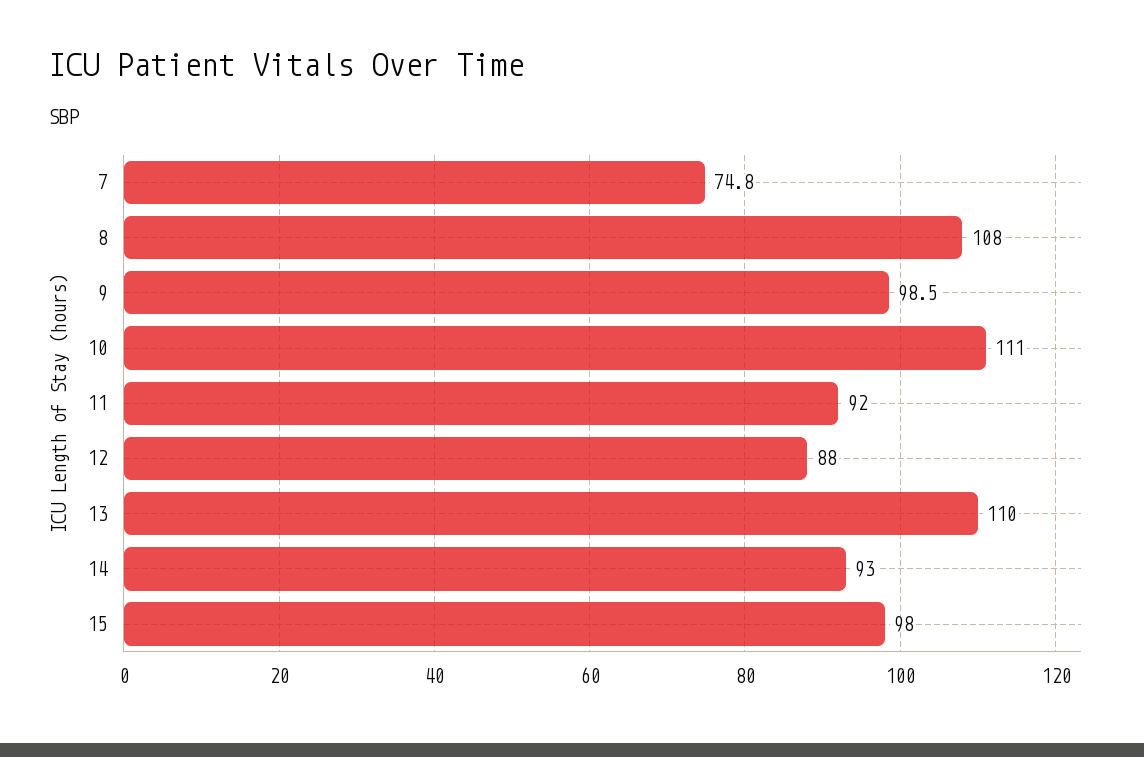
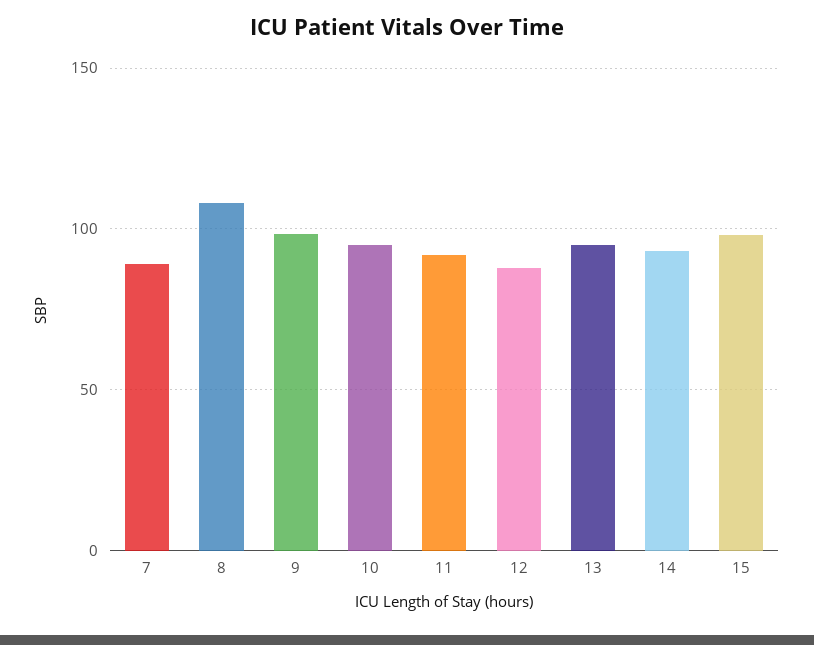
7: 74.8 -> 90
10: 111 -> 95
13: 110 -> 95

